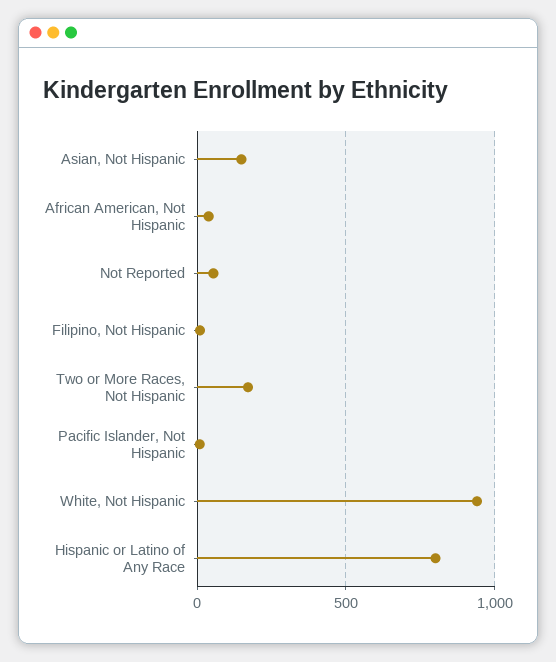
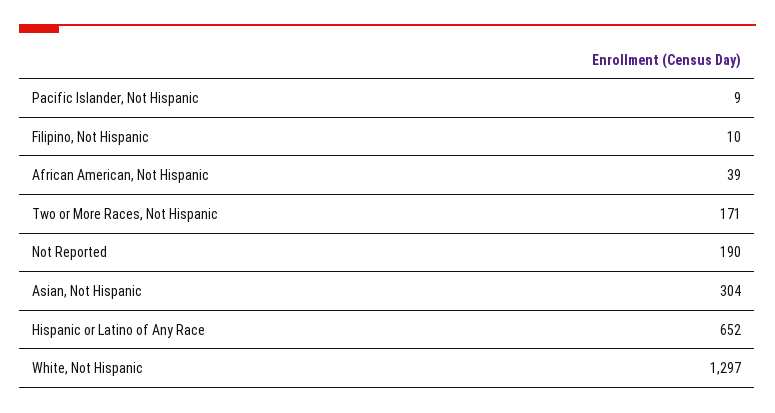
Asian, Not Hispanic: 150 -> 304
Not Reported: 50 -> 190
White, Not Hispanic: 950 -> 1297
Hispanic or Latino of Any Race: 800 -> 652

